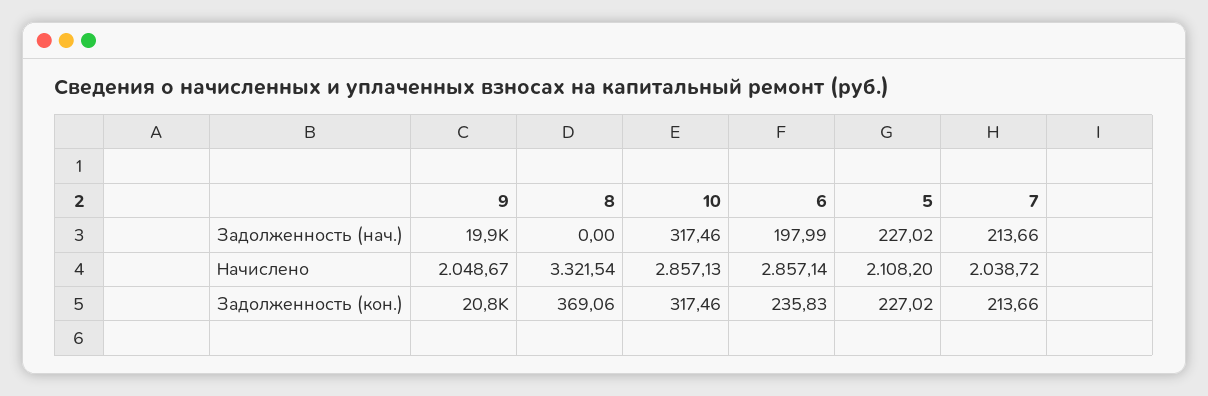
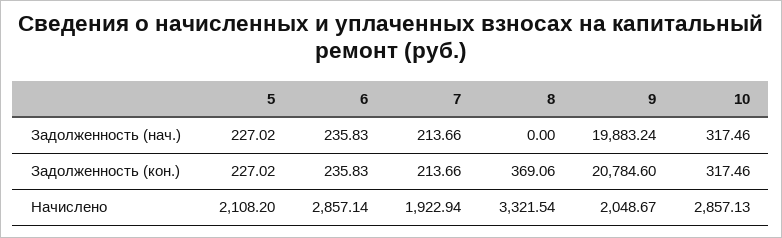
6, Задолженность (нач.): 197.99 -> 235.83
7, Начислено: 2038.72 -> 1922.94

